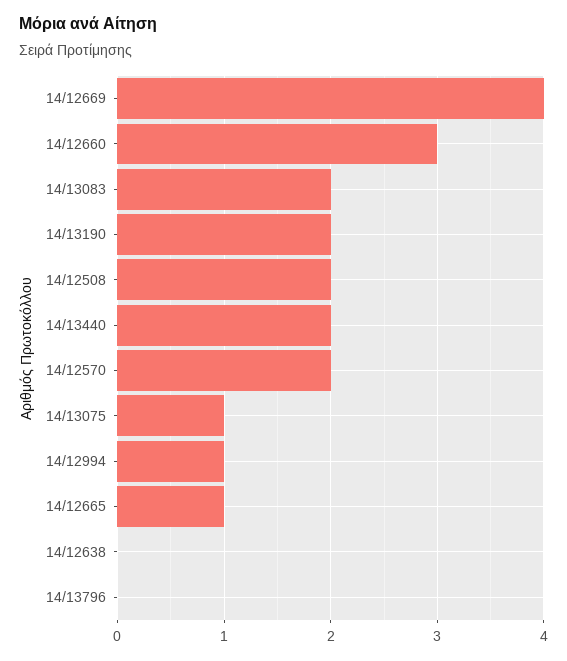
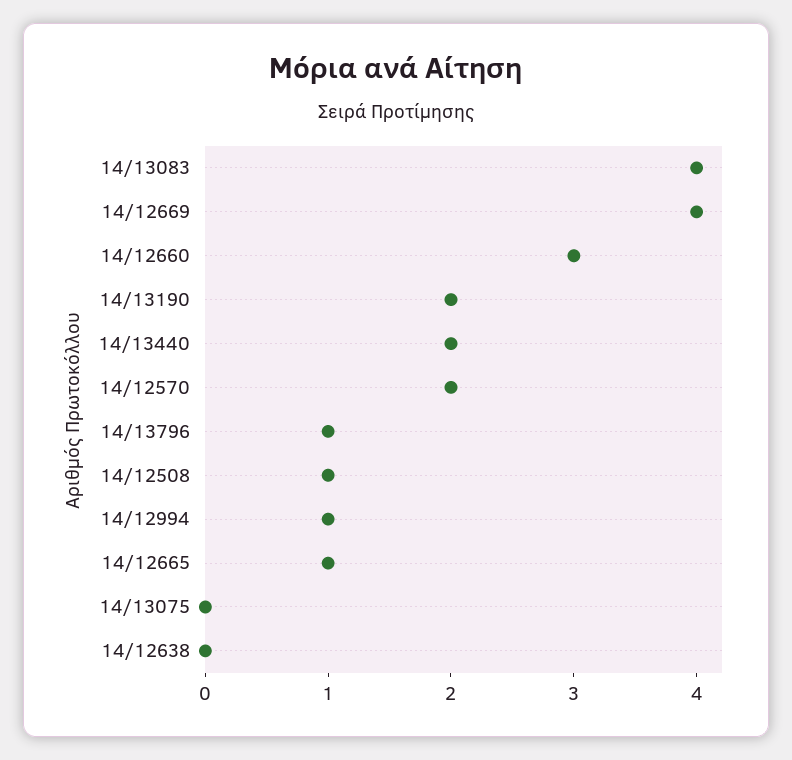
14/13083: 2 -> 4
14/12508: 2 -> 1
14/13075: 1 -> 0
14/13796: 0 -> 1

